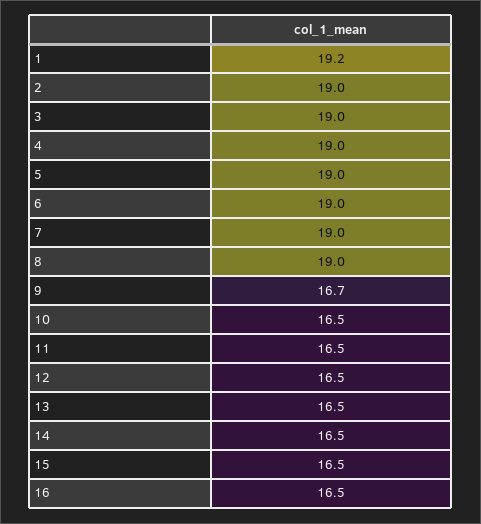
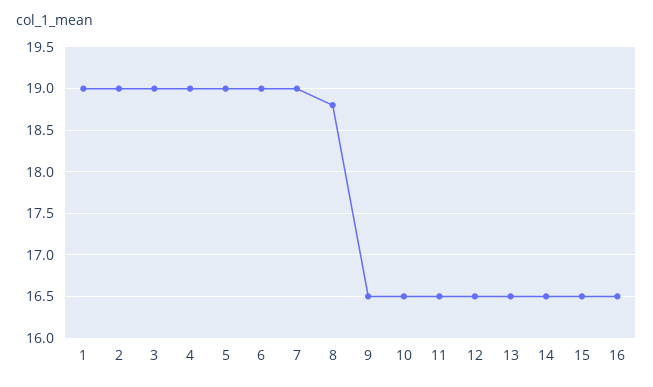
1: 19.2 -> 19
8: 19 -> 18.8
9: 16.7 -> 16.5

